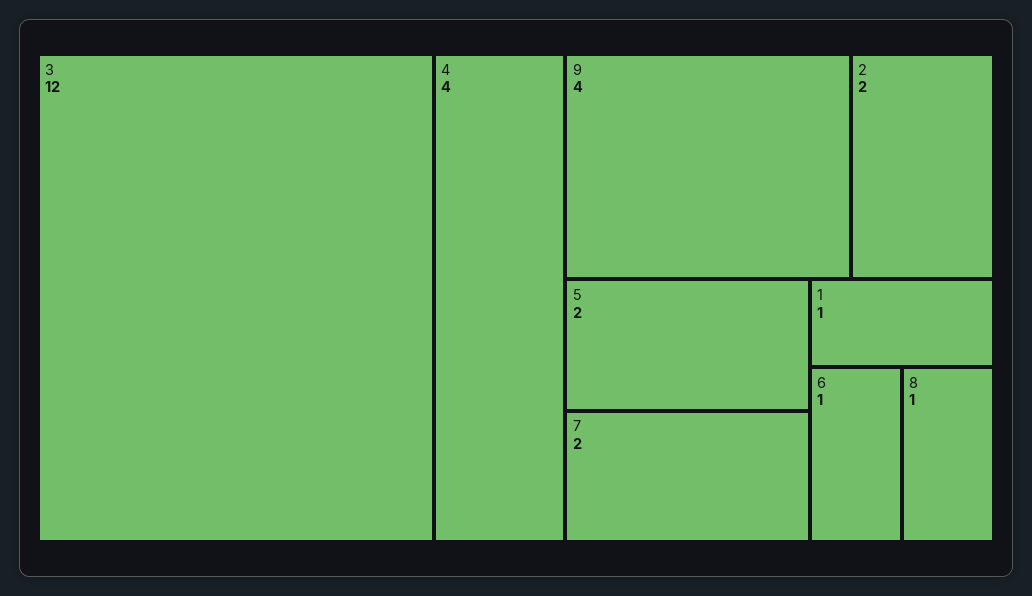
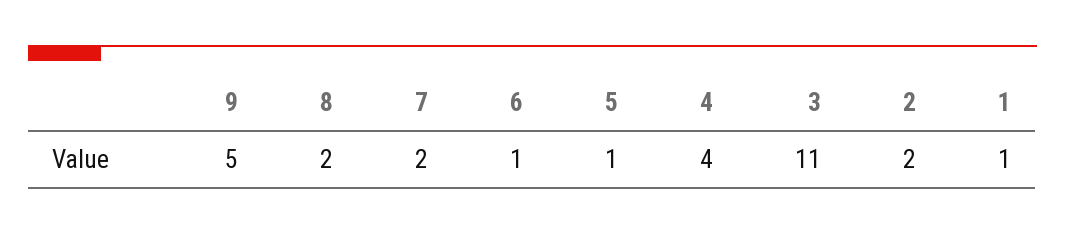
3: 12 -> 11
9: 4 -> 5
5: 2 -> 1
8: 1 -> 2

